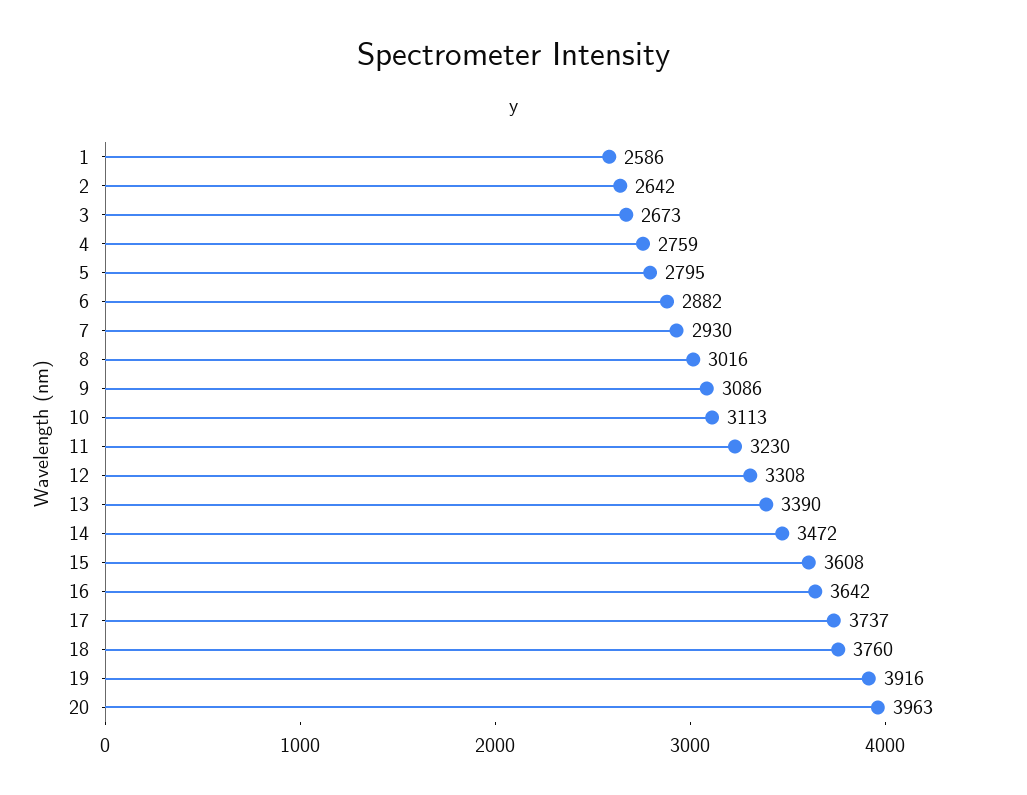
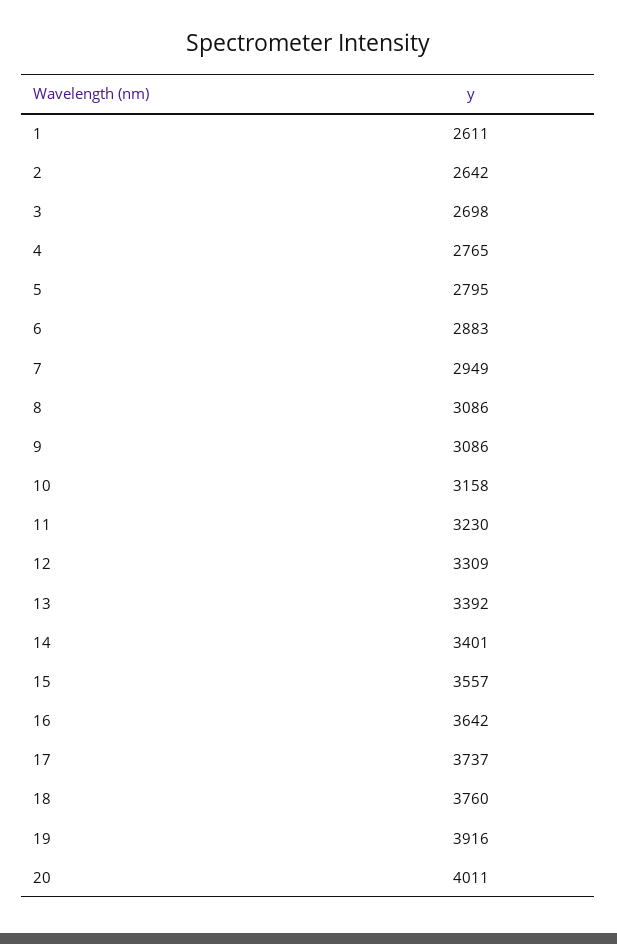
1: 2586 -> 2611
3: 2673 -> 2698
4: 2759 -> 2765
6: 2882 -> 2883
7: 2930 -> 2949
8: 3016 -> 3086
10: 3113 -> 3158
12: 3308 -> 3309
13: 3390 -> 3392
14: 3472 -> 3401
15: 3608 -> 3557
20: 3963 -> 4011

